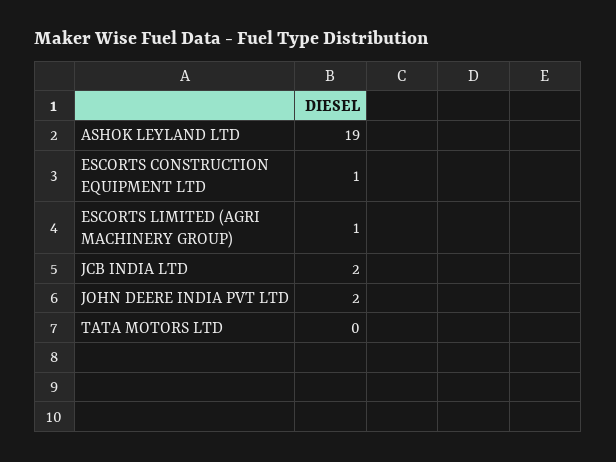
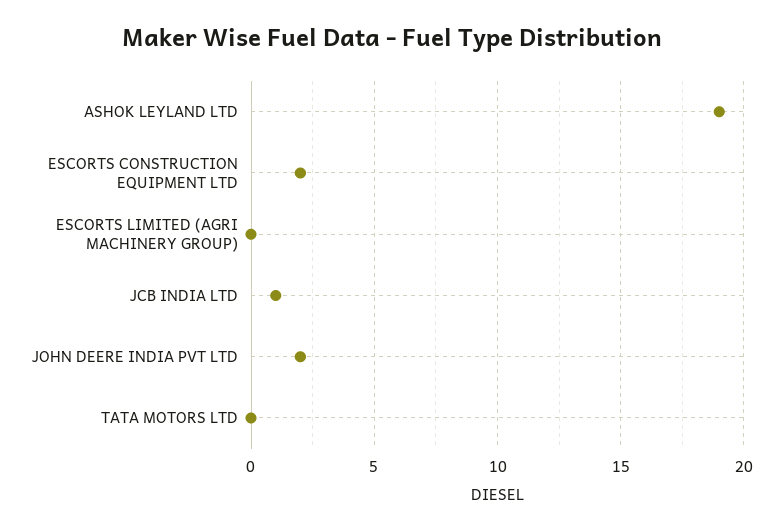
ESCORTS CONSTRUCTION EQUIPMENT LTD: 1 -> 2
ESCORTS LIMITED (AGRI MACHINERY GROUP): 1 -> 0
JCB INDIA LTD: 2 -> 1

